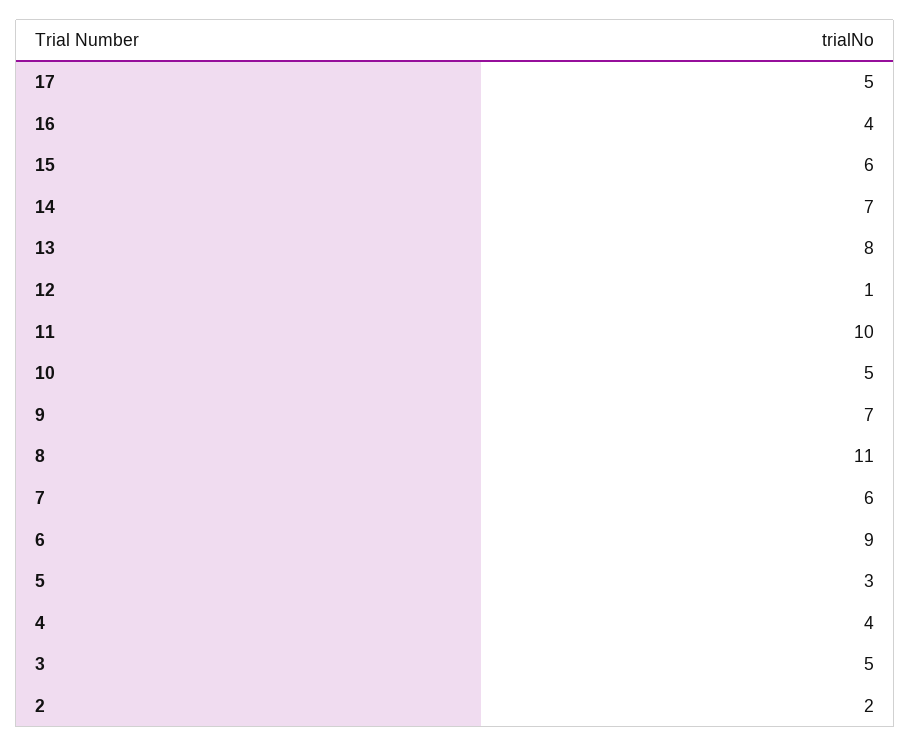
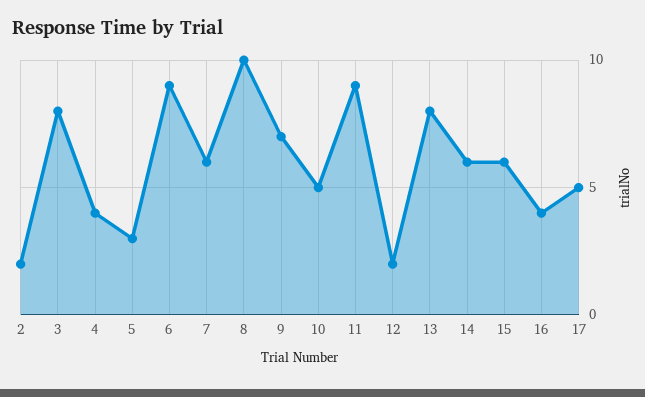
14: 7 -> 6
12: 1 -> 2
11: 10 -> 9
8: 11 -> 10
3: 5 -> 8

